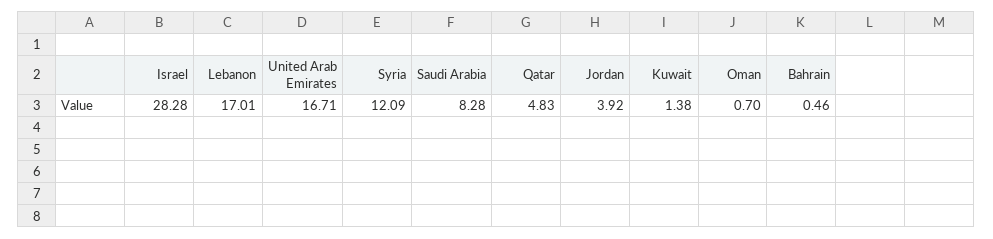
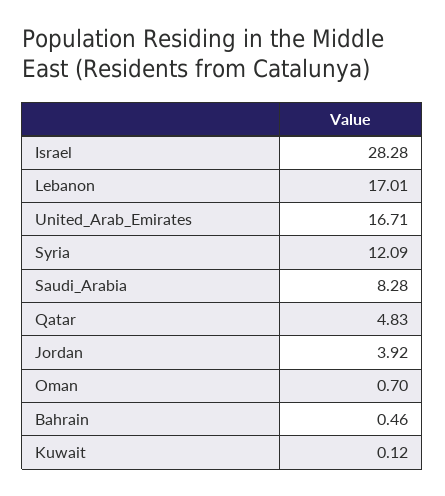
Kuwait: 1.38 -> 0.12

